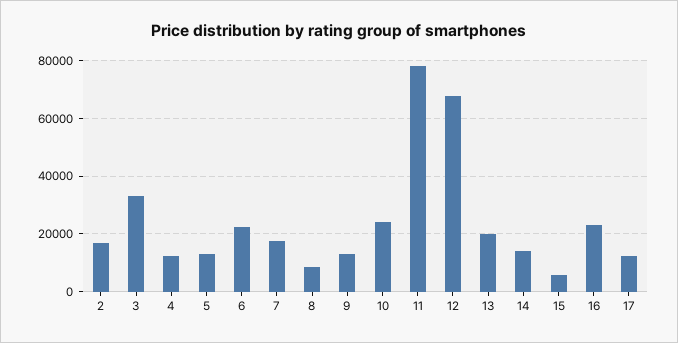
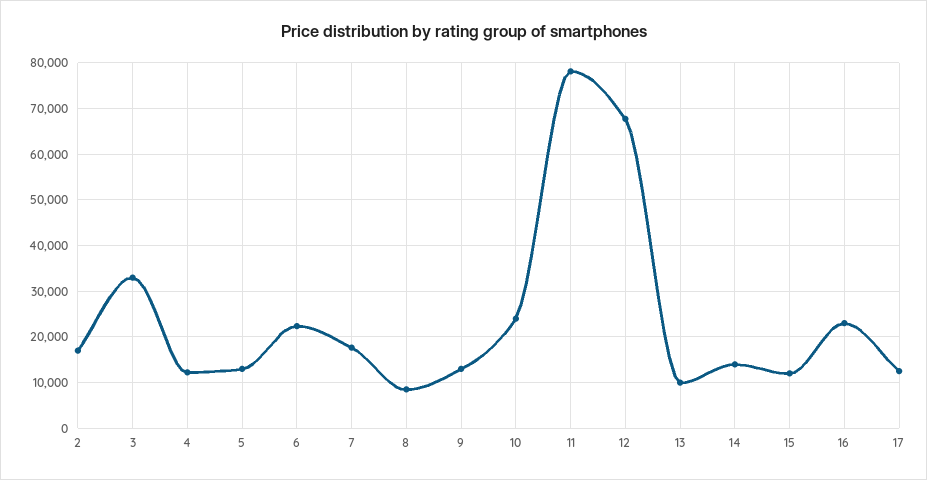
13: 20000 -> 10000
15: 5000 -> 12000

